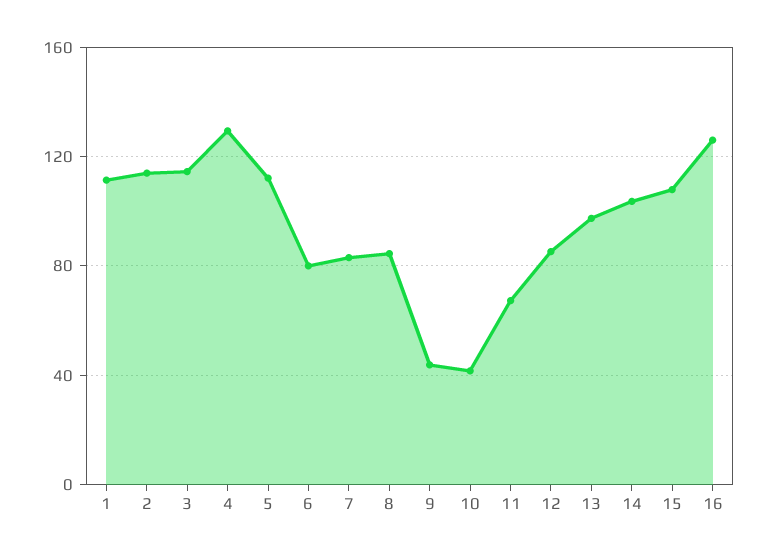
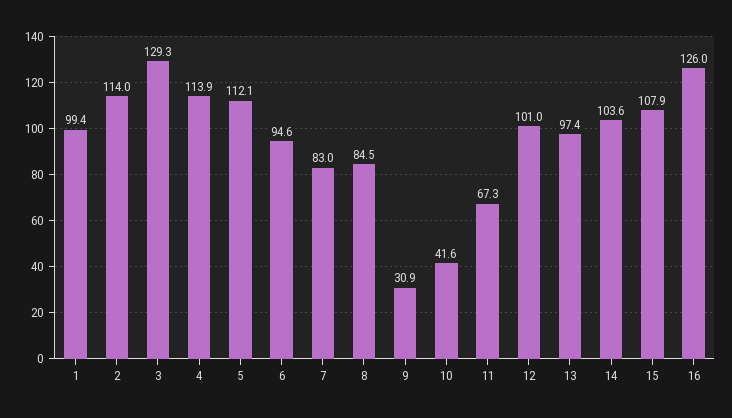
1: 110 -> 99.4
3: 115 -> 129.3
4: 130 -> 113.9
6: 80 -> 94.6
9: 45 -> 30.9
12: 85 -> 101

